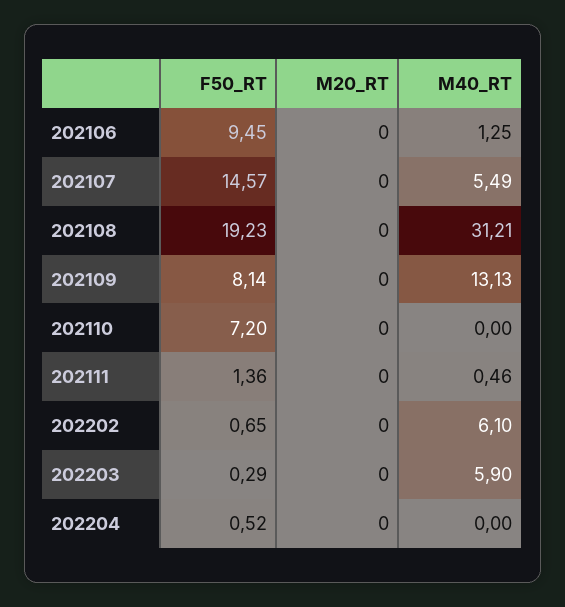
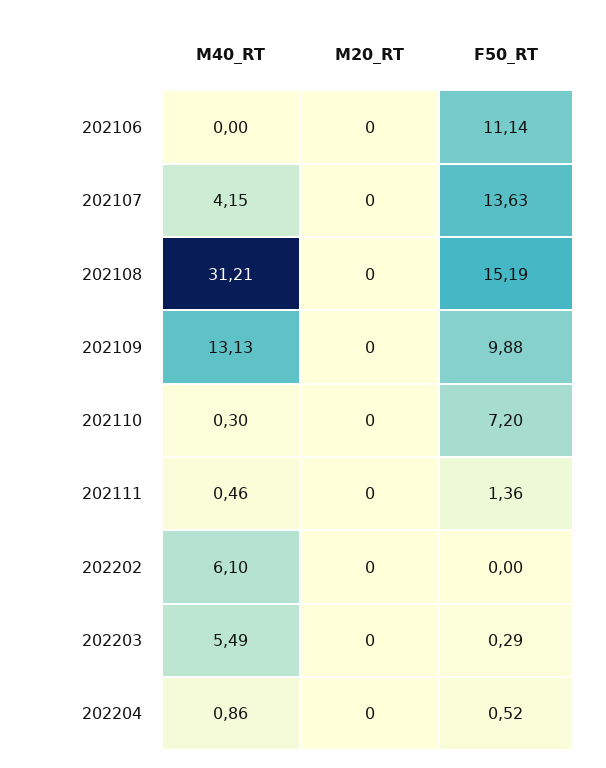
F50_RT, 202106: 9.45 -> 11.14
M40_RT, 202106: 1.25 -> 0
F50_RT, 202107: 14.57 -> 13.63
M40_RT, 202107: 5.49 -> 4.15
F50_RT, 202108: 19.23 -> 15.19
F50_RT, 202109: 8.14 -> 9.88
M40_RT, 202110: 0 -> 0.3
F50_RT, 202202: 0.65 -> 0
M40_RT, 202203: 5.9 -> 5.49
M40_RT, 202204: 0 -> 0.86

